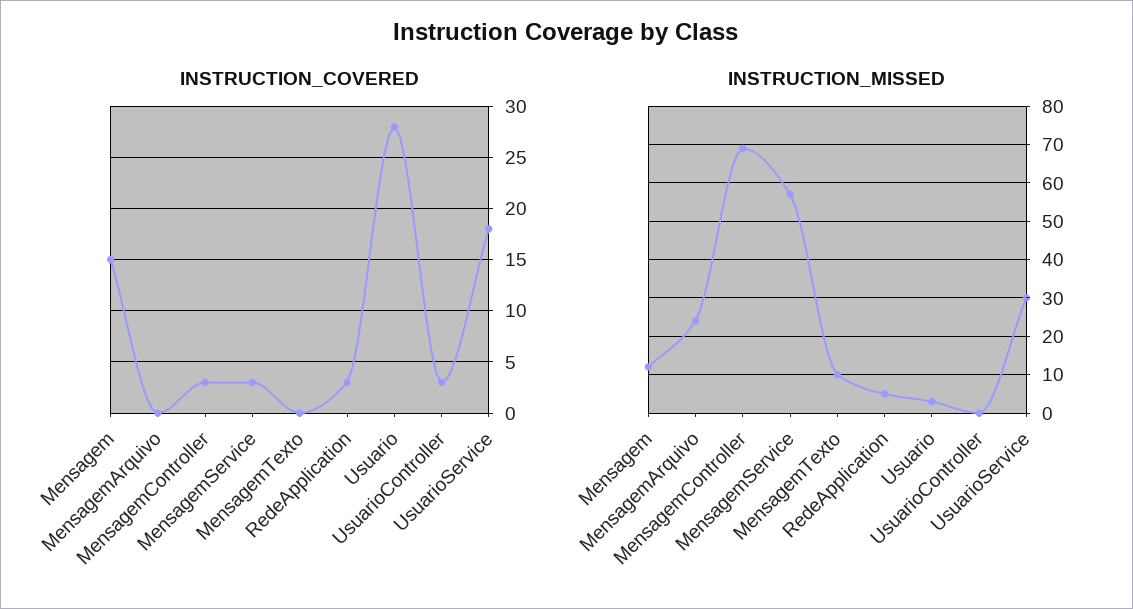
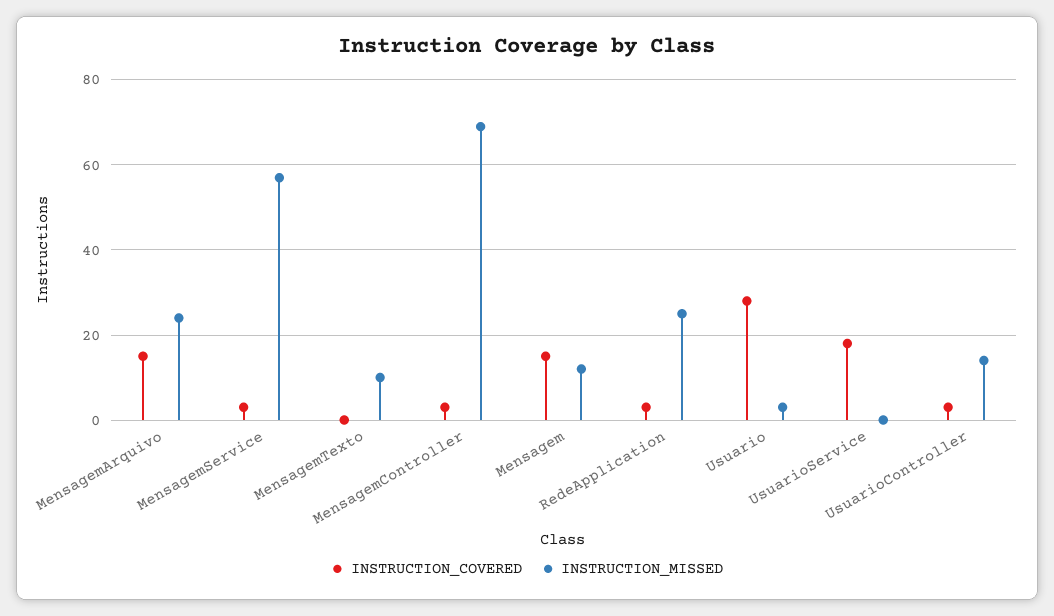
INSTRUCTION_COVERED, MensagemArquivo: 0 -> 15
INSTRUCTION_MISSED, RedeApplication: 5 -> 25
INSTRUCTION_MISSED, UsuarioController: 0 -> 15
INSTRUCTION_MISSED, UsuarioService: 30 -> 0

